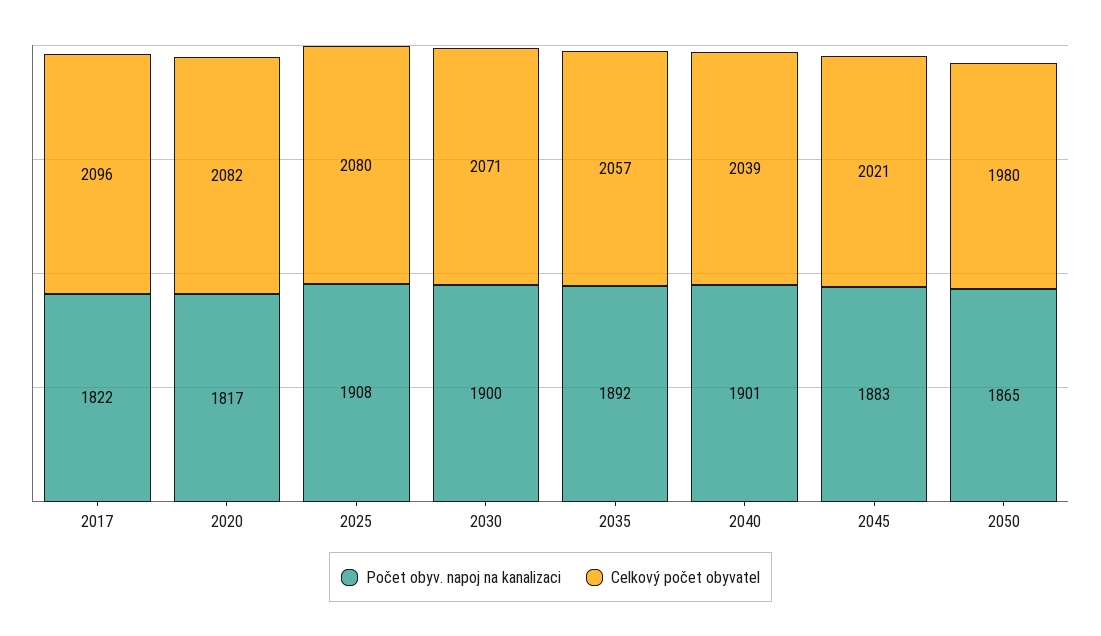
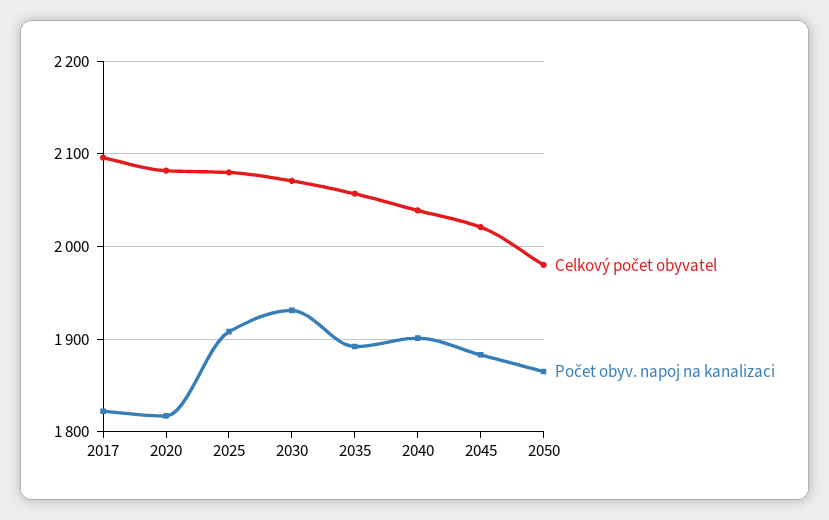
Počet obyv. napoj na kanalizaci, 2030: 1900 -> 1930

